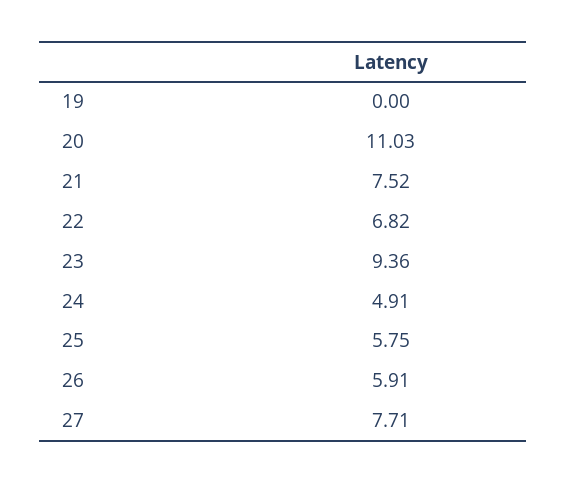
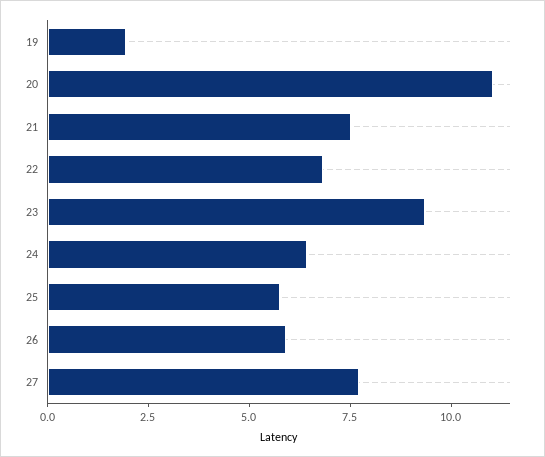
19: 0 -> 2
24: 4.91 -> 6.5

